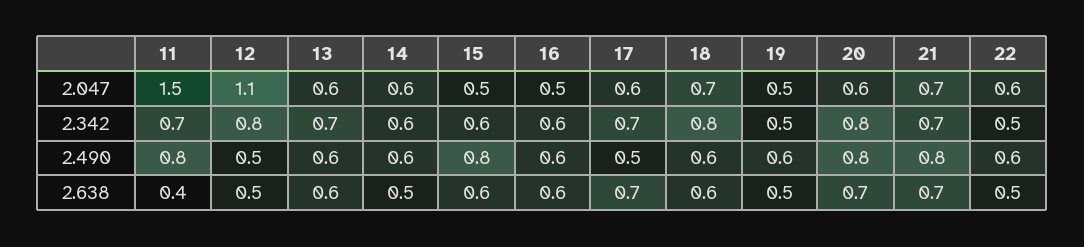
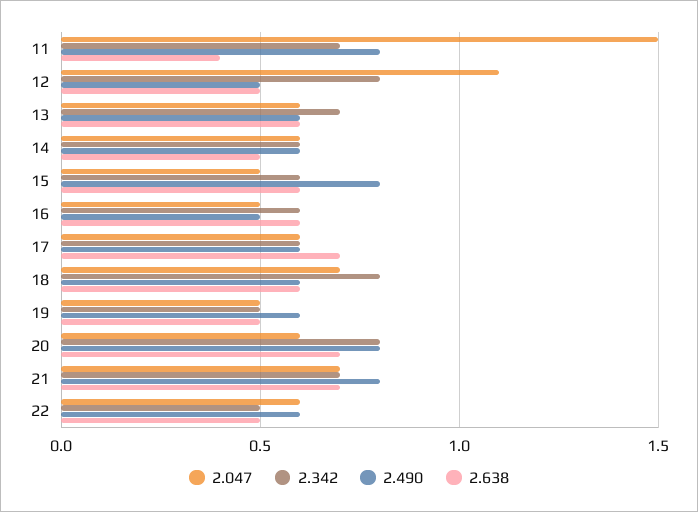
2.342, 17: 0.7 -> 0.6
2.490, 16: 0.6 -> 0.5
2.490, 17: 0.5 -> 0.6

